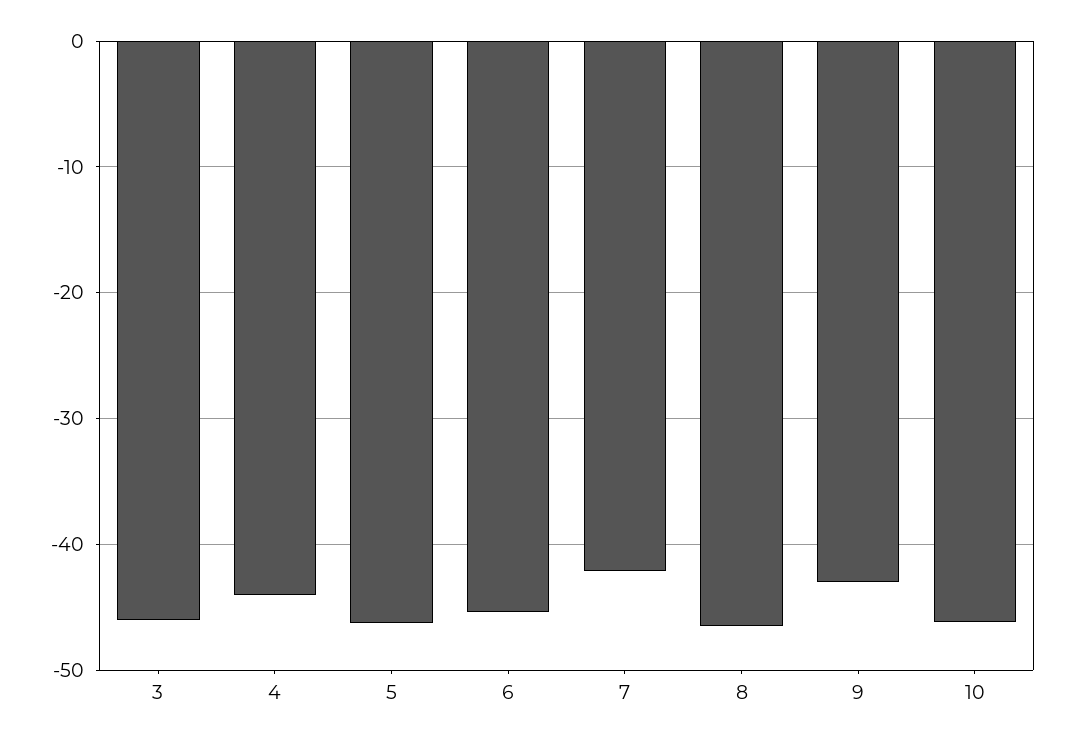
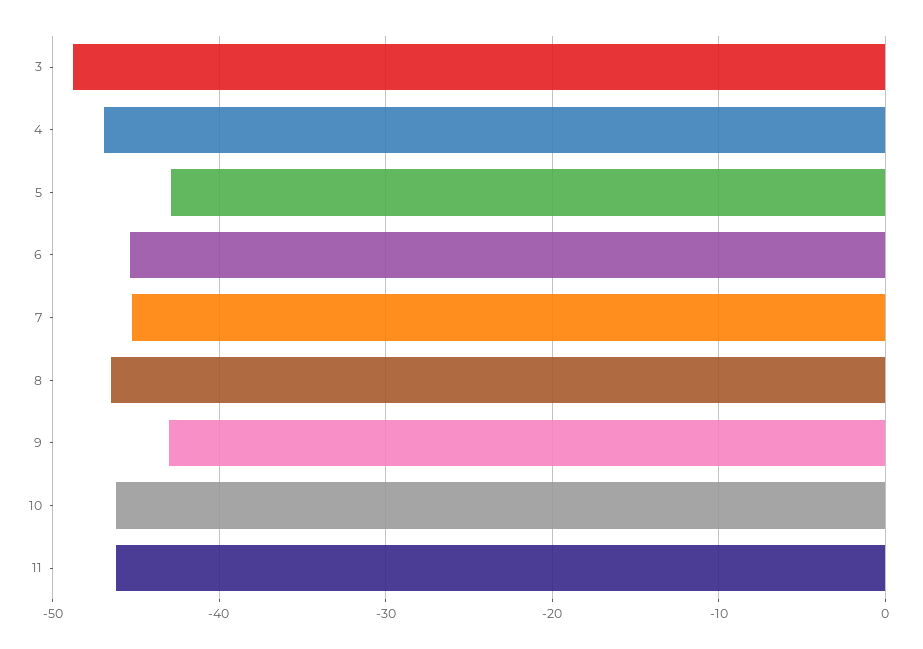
3: -46 -> -49
4: -44 -> -47
5: -46 -> -43
7: -42 -> -45
11: none -> -46

